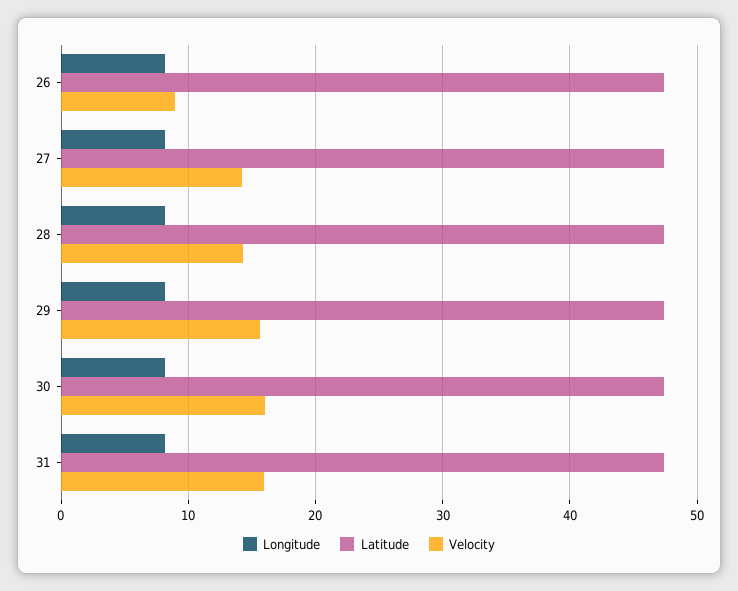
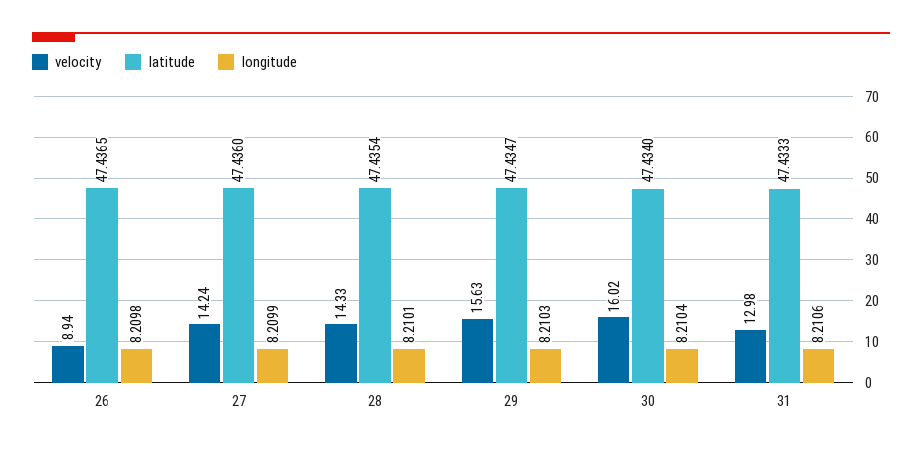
Velocity, 31: 16 -> 12.98

